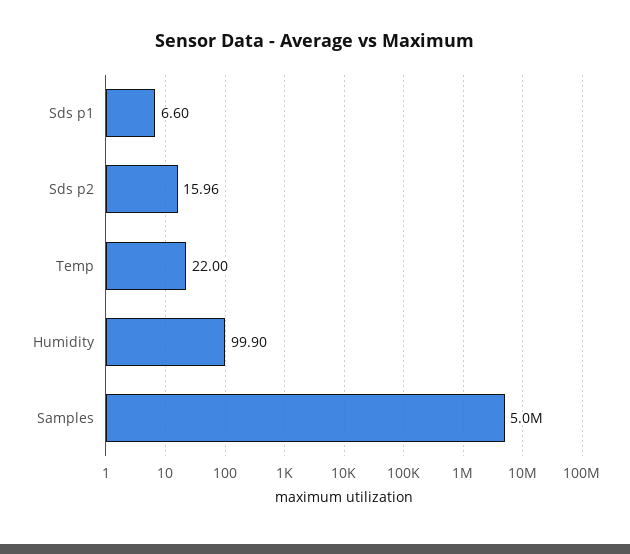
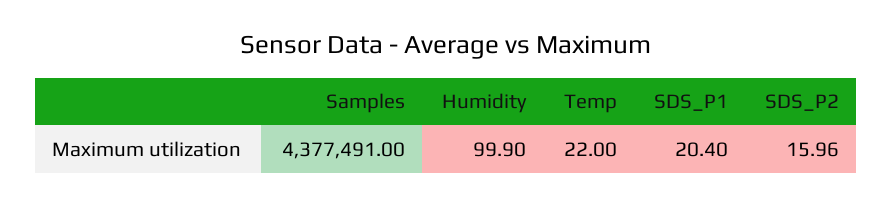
Sds p1: 6.6 -> 20.4
Samples: 5000000 -> 4377491

